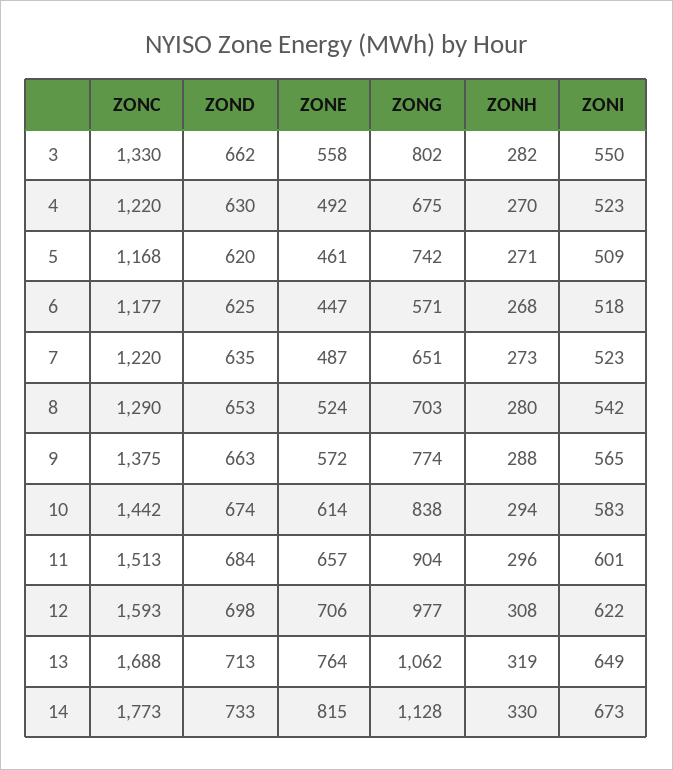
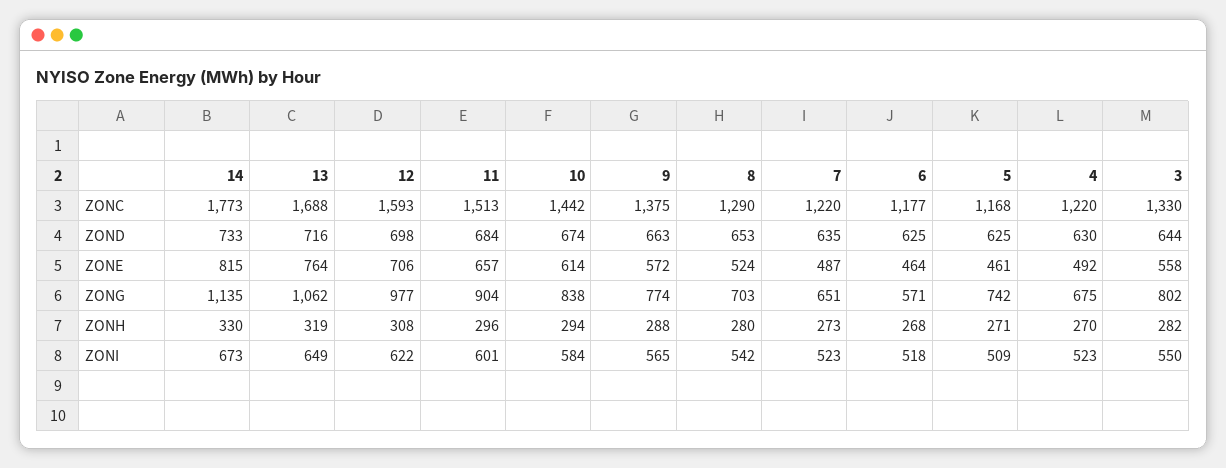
ZOND, 3: 662 -> 644
ZOND, 5: 620 -> 625
ZONE, 6: 447 -> 464
ZONI, 10: 583 -> 584
ZOND, 13: 713 -> 716
ZONG, 14: 1128 -> 1135

